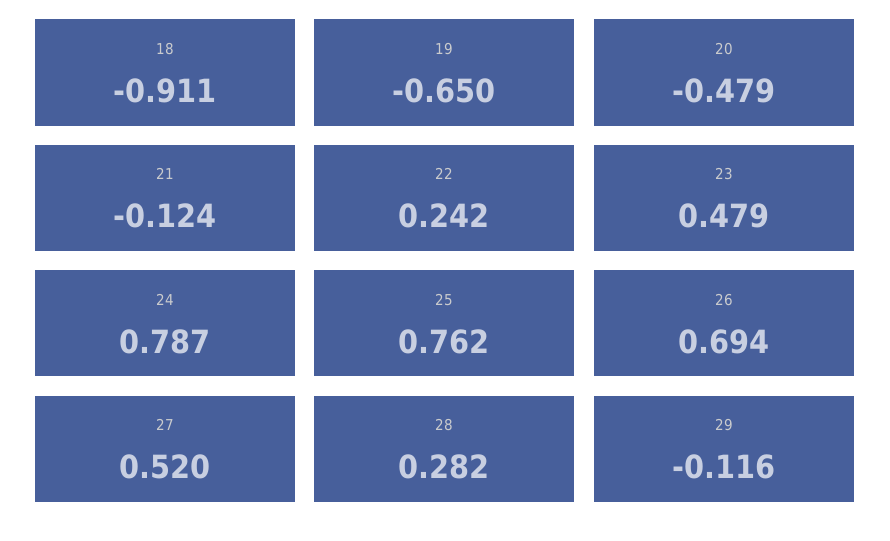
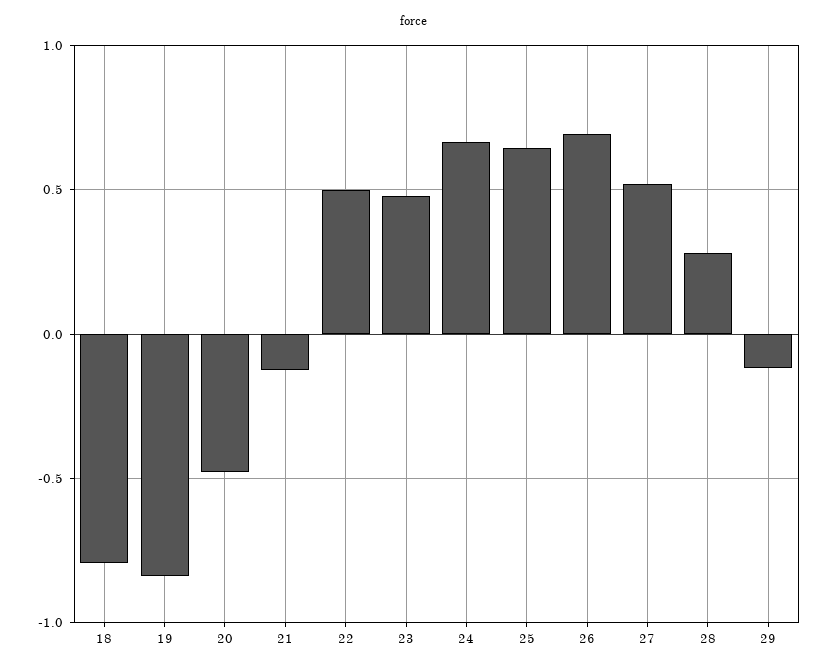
18: -0.911 -> -0.8
19: -0.65 -> -0.85
22: 0.242 -> 0.5
24: 0.787 -> 0.65
25: 0.762 -> 0.65

